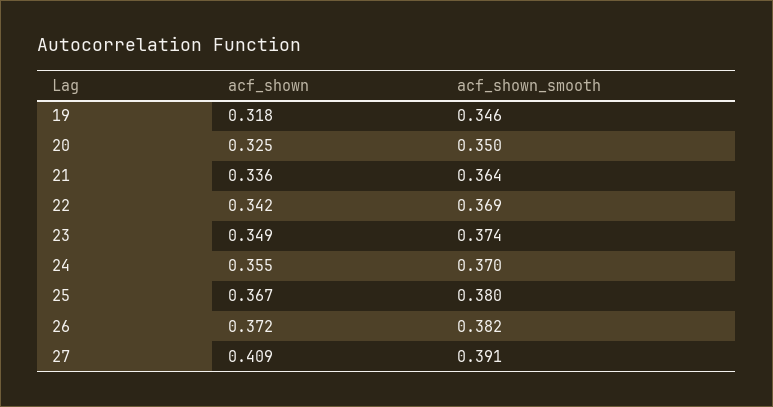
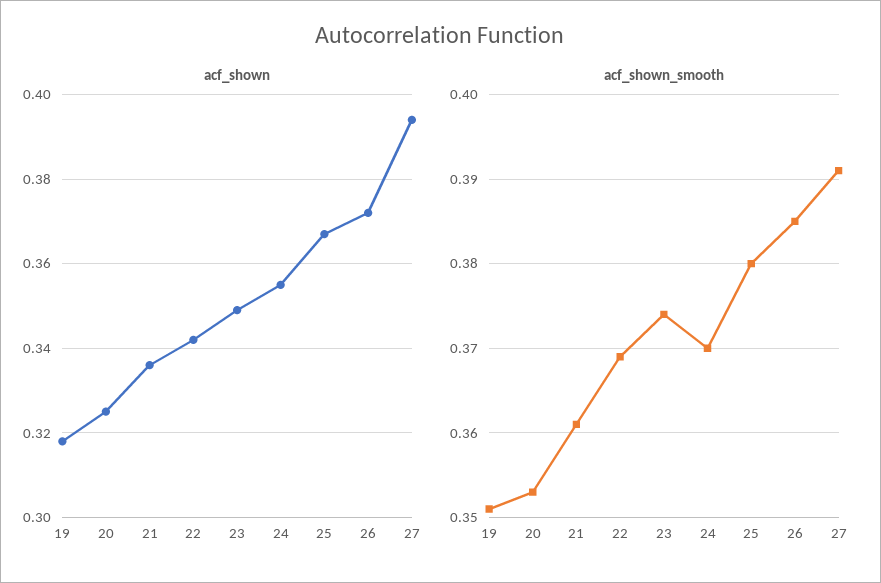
acf_shown_smooth, 19: 0.346 -> 0.351
acf_shown_smooth, 20: 0.35 -> 0.353
acf_shown_smooth, 21: 0.364 -> 0.361
acf_shown_smooth, 26: 0.382 -> 0.385
acf_shown, 27: 0.409 -> 0.395

